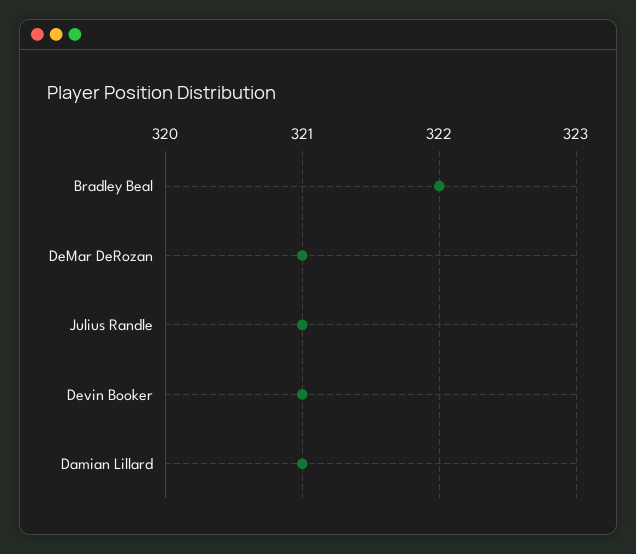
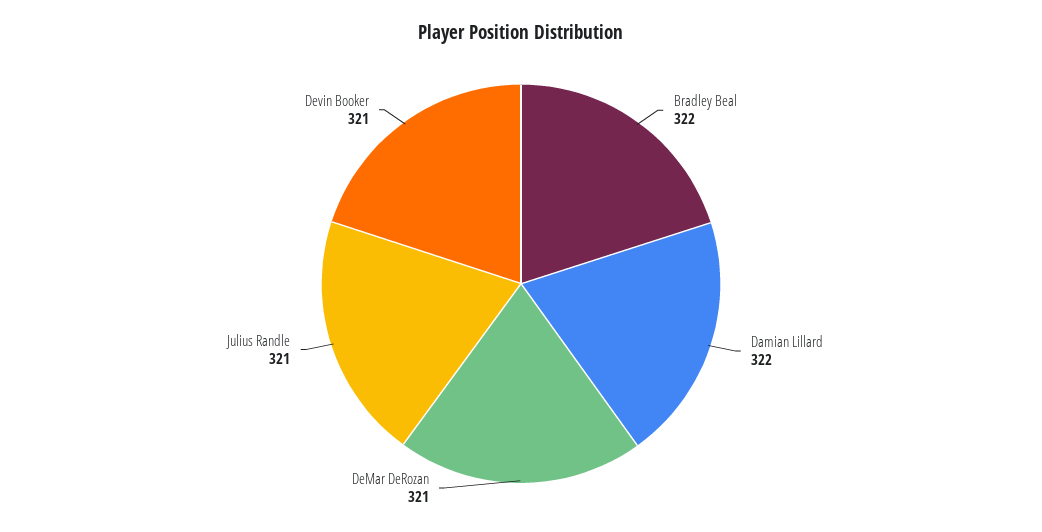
Damian Lillard: 321 -> 322

